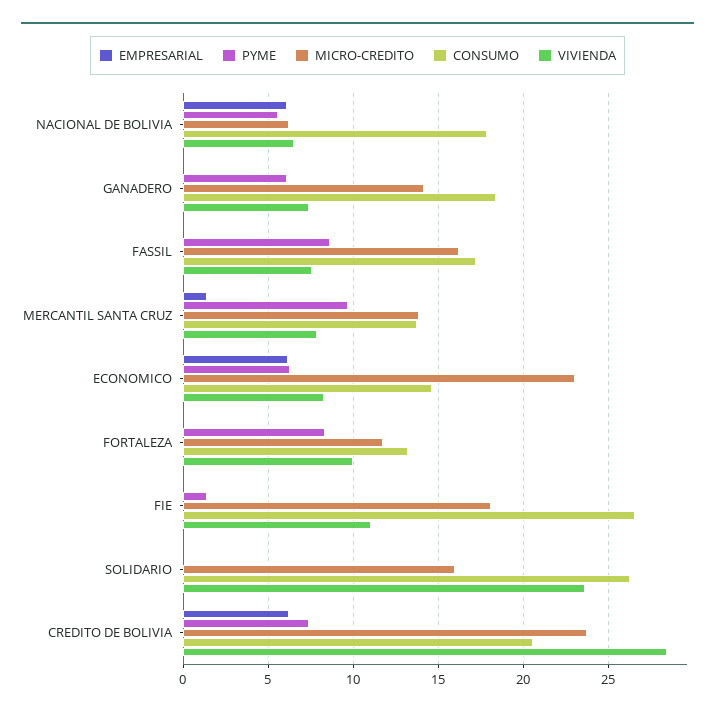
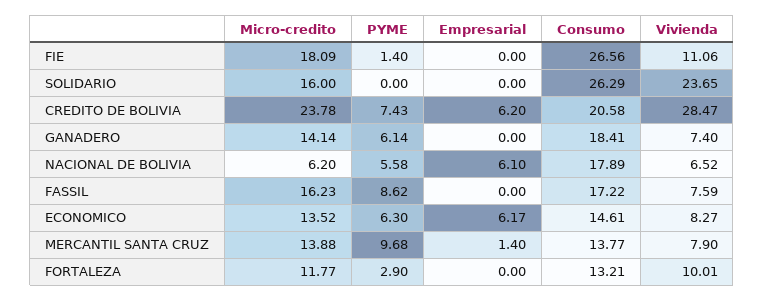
MICRO-CREDITO, ECONOMICO: 23 -> 13.52
PYME, FORTALEZA: 8.5 -> 2.9

